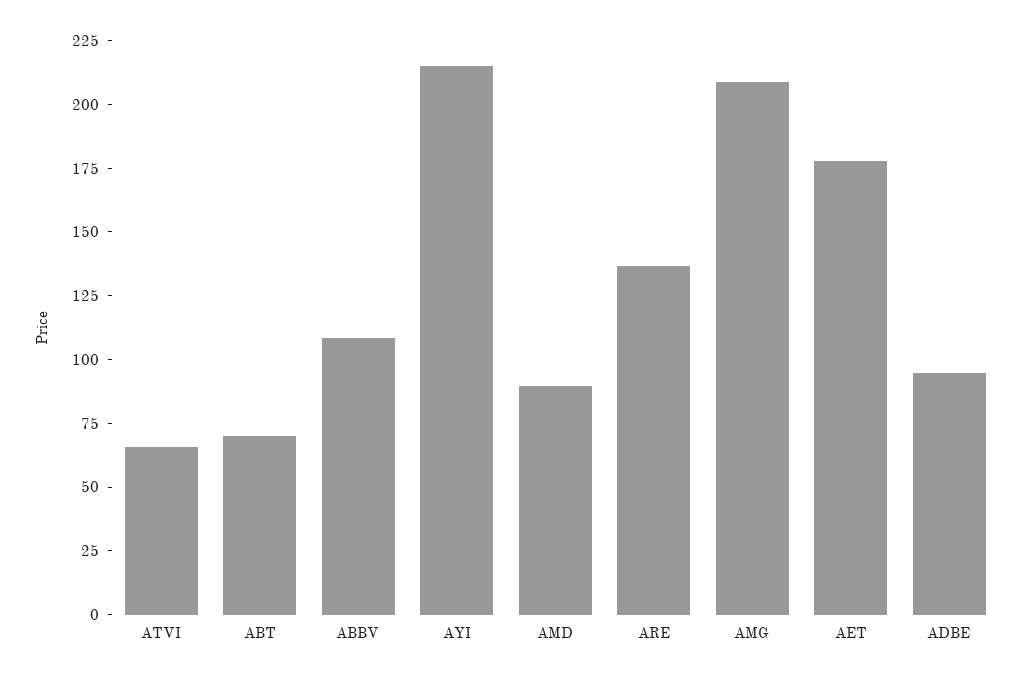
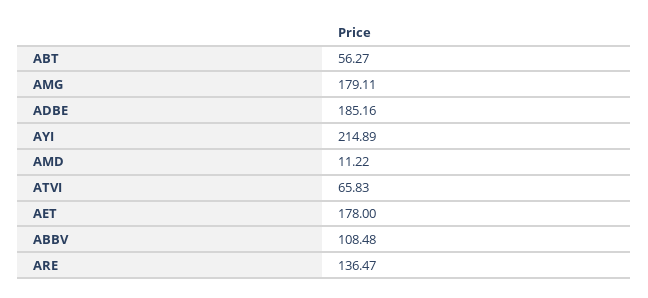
ABT: 70 -> 56.27
AMD: 90 -> 11.22
AMG: 210 -> 179.11
ADBE: 95 -> 185.16

